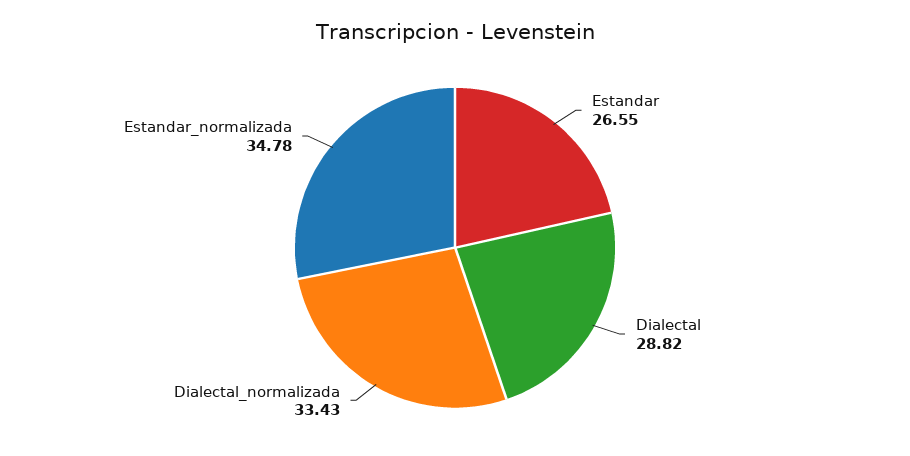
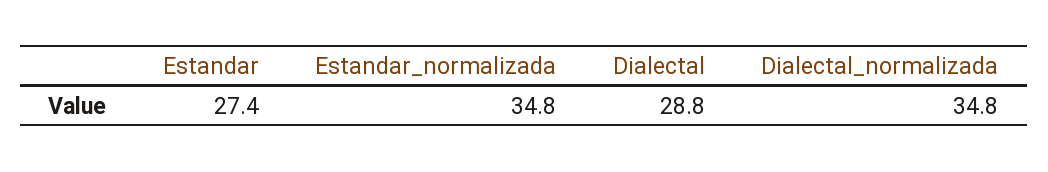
Estandar: 26.55 -> 27.4
Dialectal_normalizada: 33.43 -> 34.8

